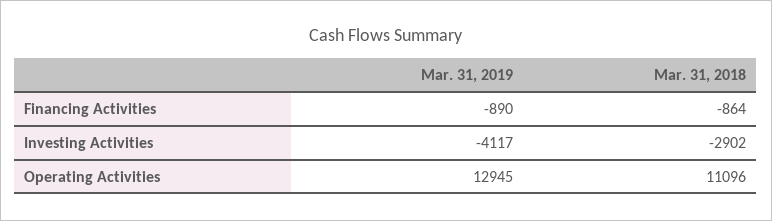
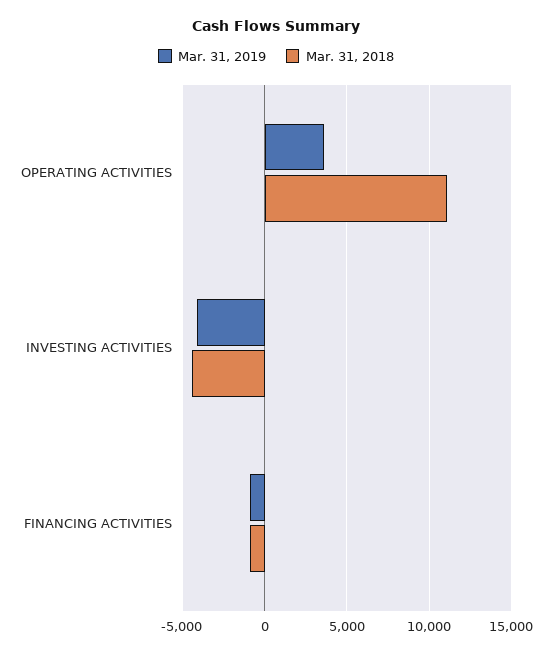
Mar. 31, 2018, Investing Activities: -2902 -> -4500
Mar. 31, 2019, Operating Activities: 12945 -> 3500

